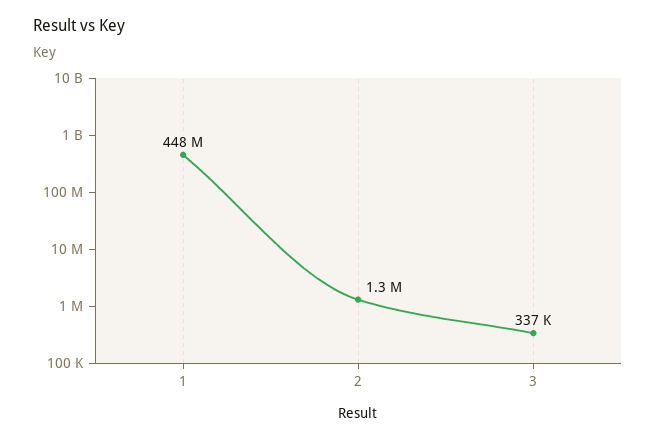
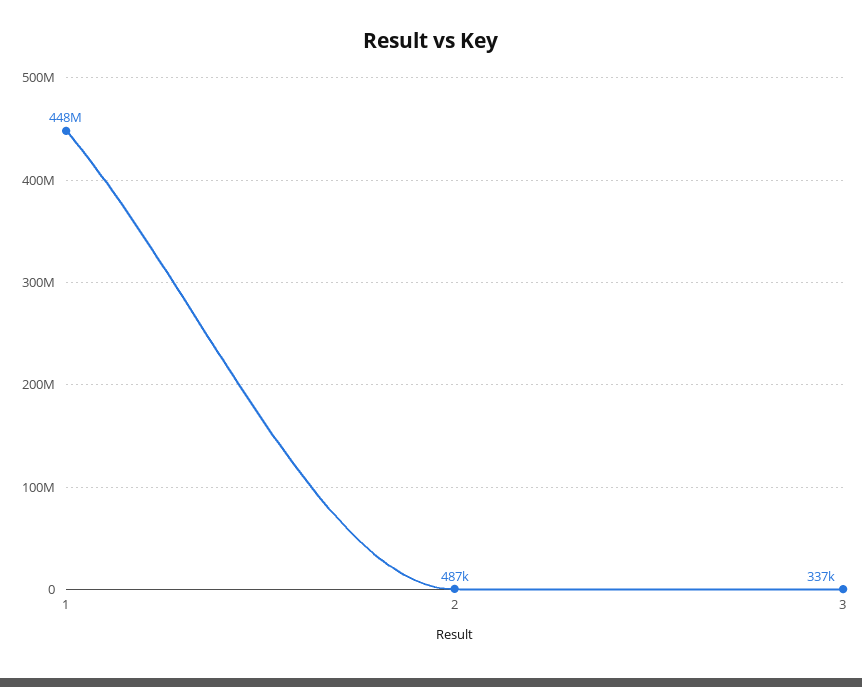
2: 1300000 -> 487000

